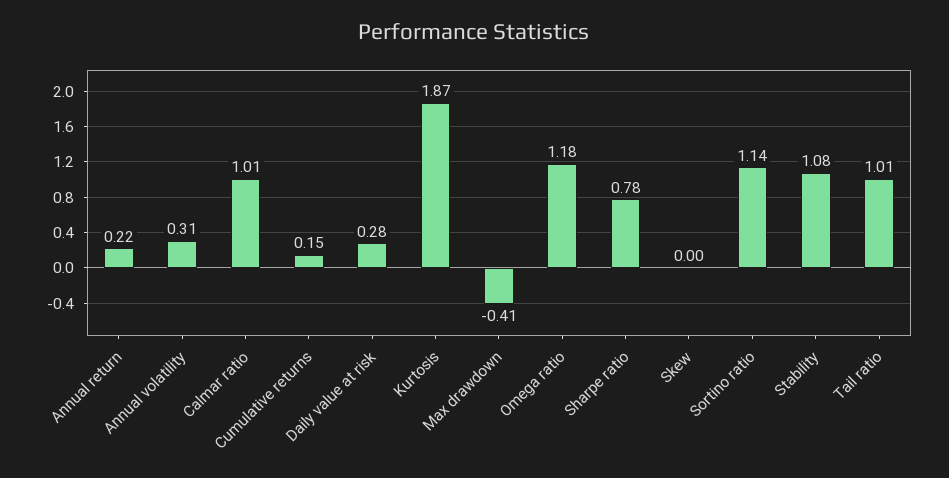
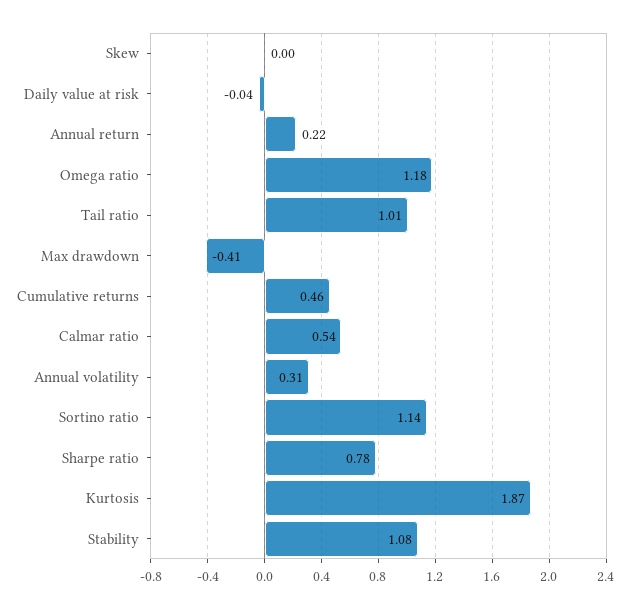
Calmar ratio: 1.01 -> 0.54
Cumulative returns: 0.15 -> 0.46
Daily value at risk: 0.28 -> -0.04

